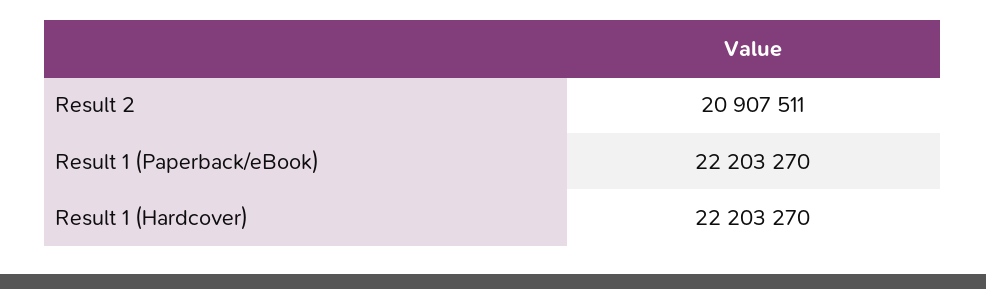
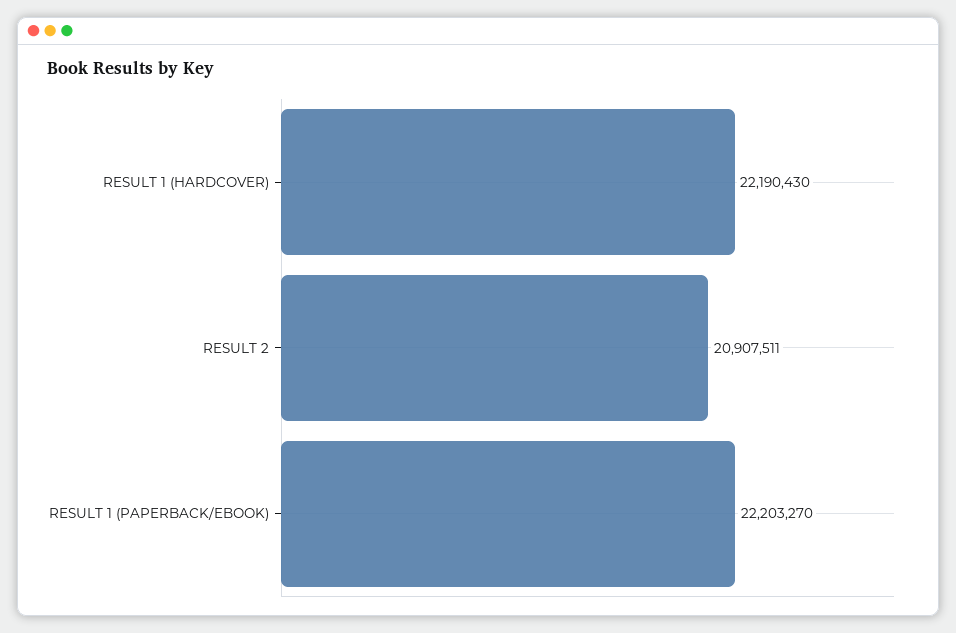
Result 1 (Hardcover): 22203270 -> 22190430

